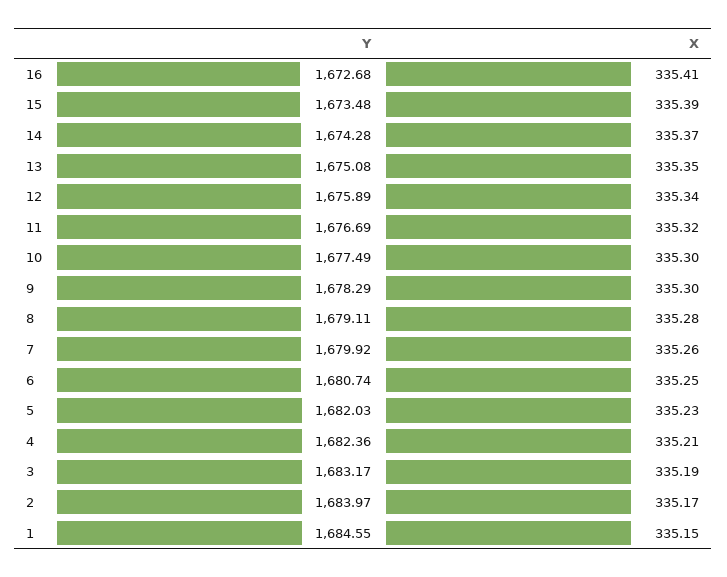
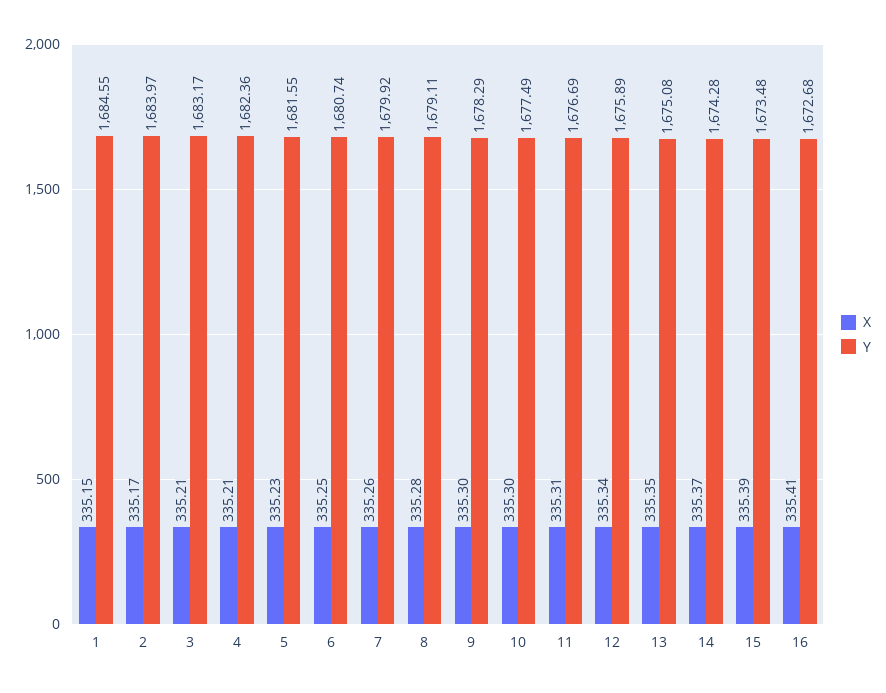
X, 11: 335.32 -> 335.31
Y, 5: 1682.03 -> 1681.55
X, 3: 335.19 -> 335.21

